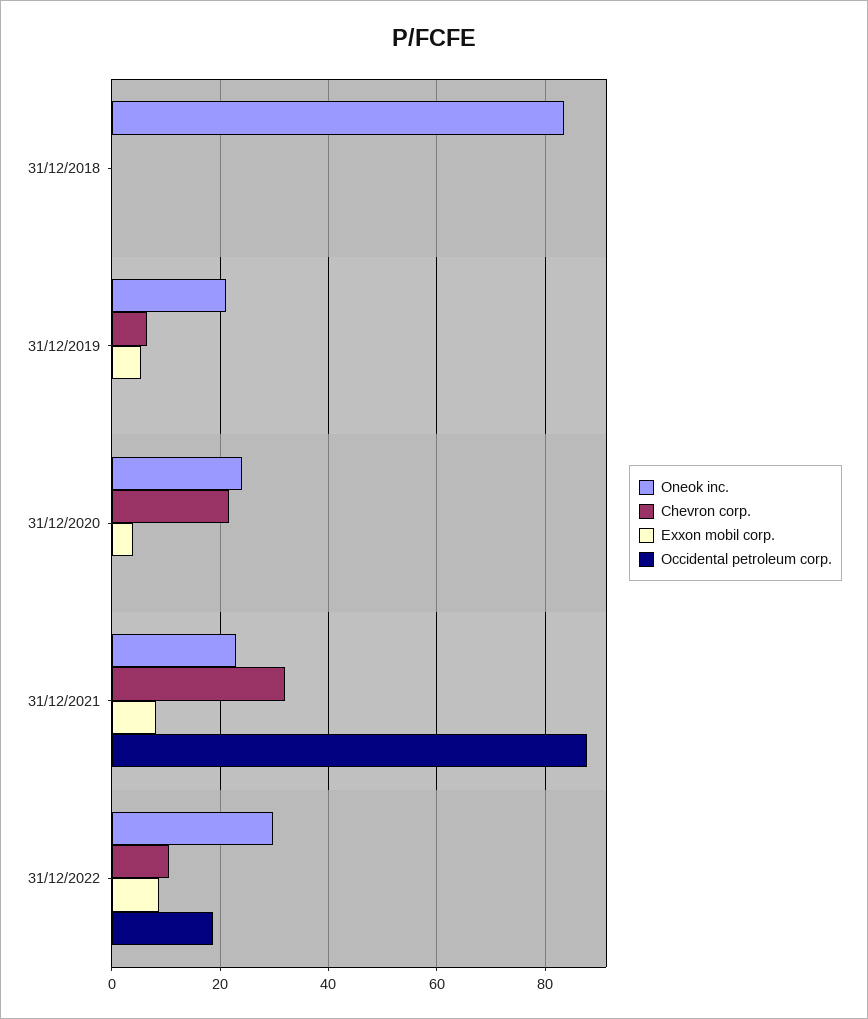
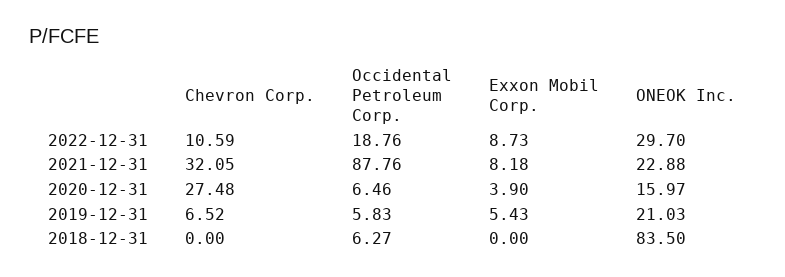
Occidental petroleum corp., 31/12/2018: 0 -> 6.27
Occidental petroleum corp., 31/12/2019: 0 -> 5.83
Oneok inc., 31/12/2020: 24 -> 15.97
Chevron corp., 31/12/2020: 22 -> 27.48
Occidental petroleum corp., 31/12/2020: 0 -> 6.46

